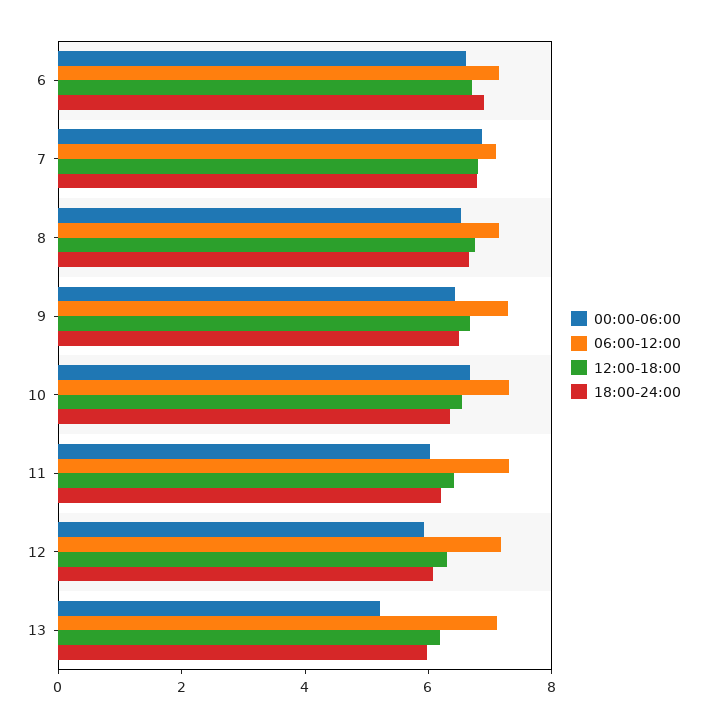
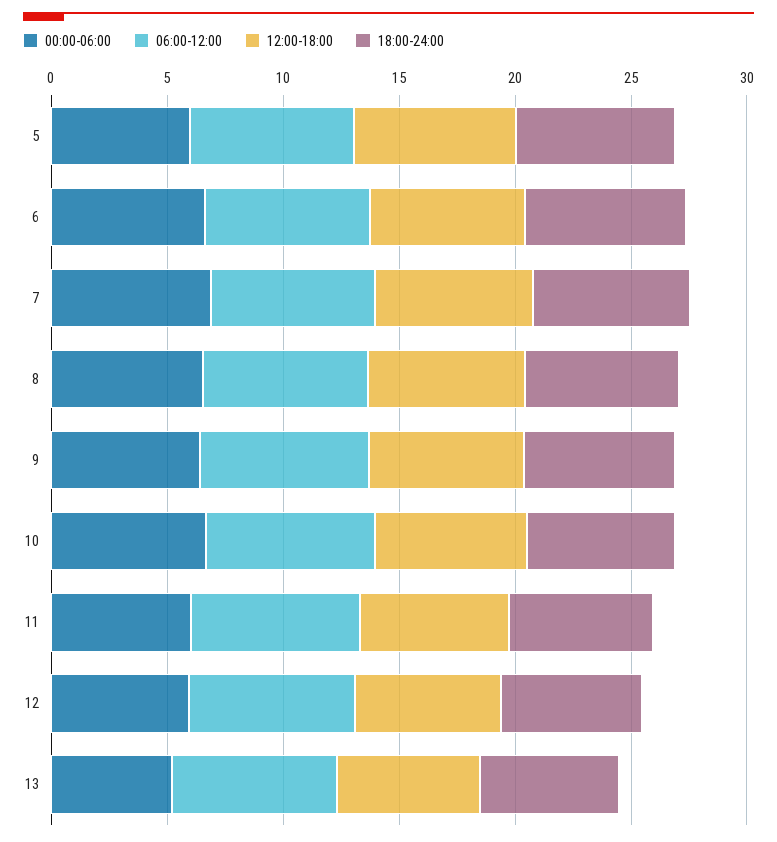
00:00-06:00, 5: none -> 6
06:00-12:00, 5: none -> 7
12:00-18:00, 5: none -> 7
18:00-24:00, 5: none -> 7

